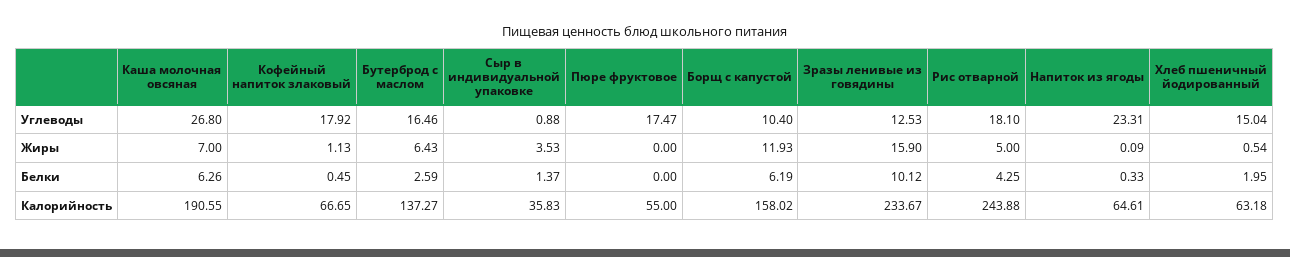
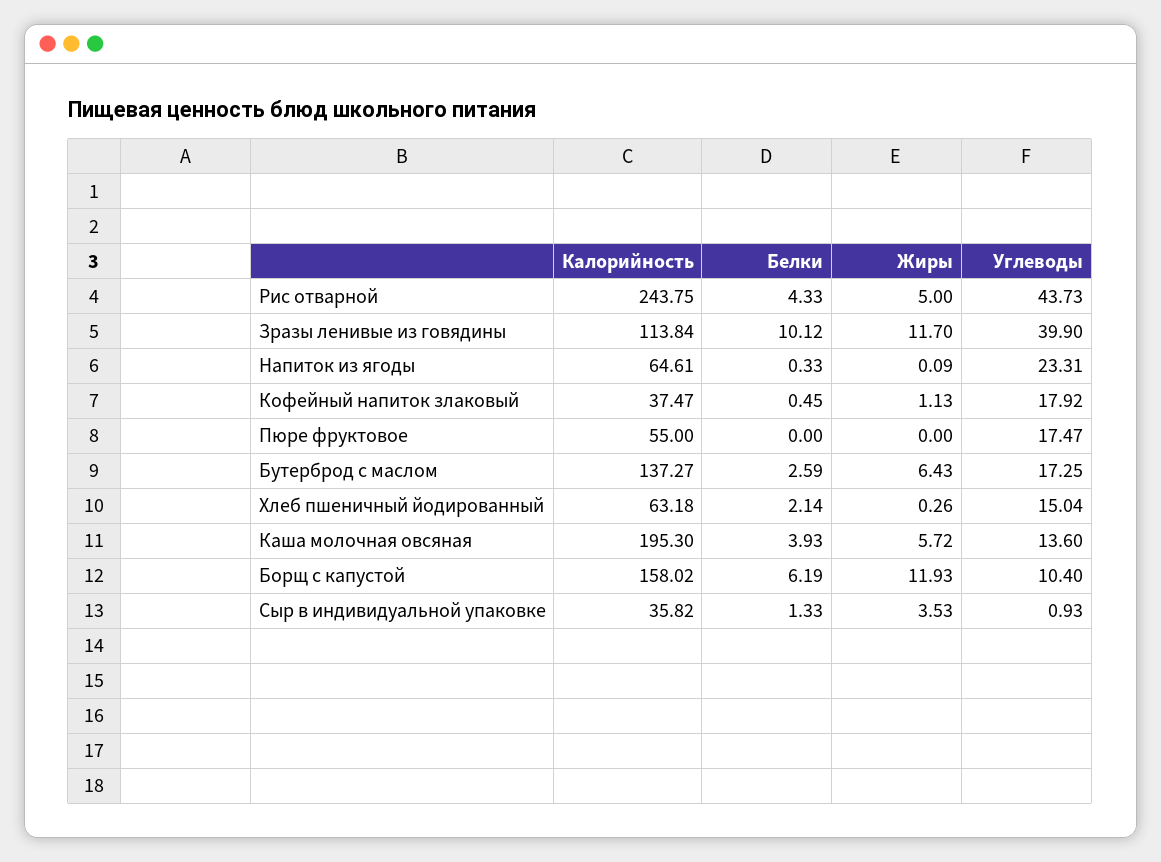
Каша молочная овсяная, Углеводы: 26.8 -> 13.6
Бутерброд с маслом, Углеводы: 16.46 -> 17.25
Сыр в индивидуальной упаковке, Углеводы: 0.88 -> 0.93
Зразы ленивые из говядины, Углеводы: 12.53 -> 39.9
Рис отварной, Углеводы: 18.1 -> 43.73
Каша молочная овсяная, Жиры: 7 -> 5.72
Зразы ленивые из говядины, Жиры: 15.9 -> 11.7
Хлеб пшеничный йодированный, Жиры: 0.54 -> 0.26
Каша молочная овсяная, Белки: 6.26 -> 3.93
Сыр в индивидуальной упаковке, Белки: 1.37 -> 1.33
Рис отварной, Белки: 4.25 -> 4.33
Хлеб пшеничный йодированный, Белки: 1.95 -> 2.14
Каша молочная овсяная, Калорийность: 190.55 -> 195.3
Кофейный напиток злаковый, Калорийность: 66.65 -> 37.47
Сыр в индивидуальной упаковке, Калорийность: 35.83 -> 35.82
Зразы ленивые из говядины, Калорийность: 233.67 -> 113.84
Рис отварной, Калорийность: 243.88 -> 243.75

